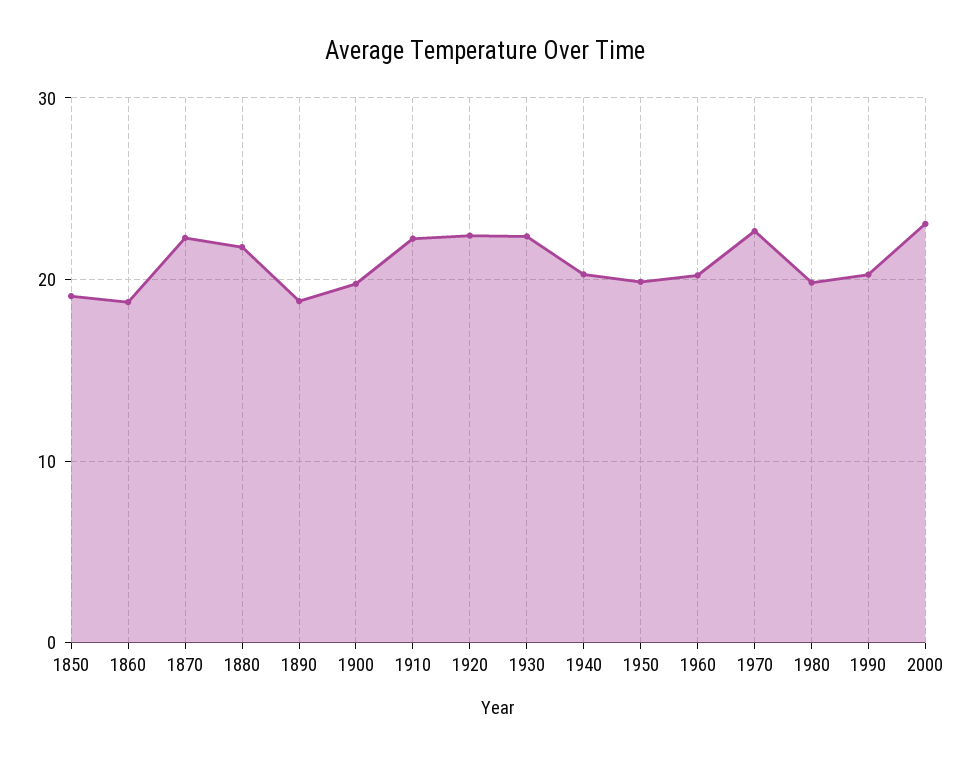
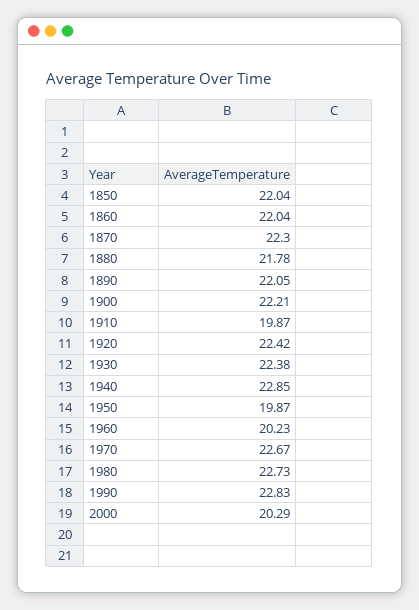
1850: 19 -> 22.04
1860: 19 -> 22.04
1890: 19 -> 22.05
1900: 20 -> 22.21
1910: 22 -> 19.87
1940: 20 -> 22.85
1980: 20 -> 22.73
1990: 20 -> 22.83
2000: 23 -> 20.29

